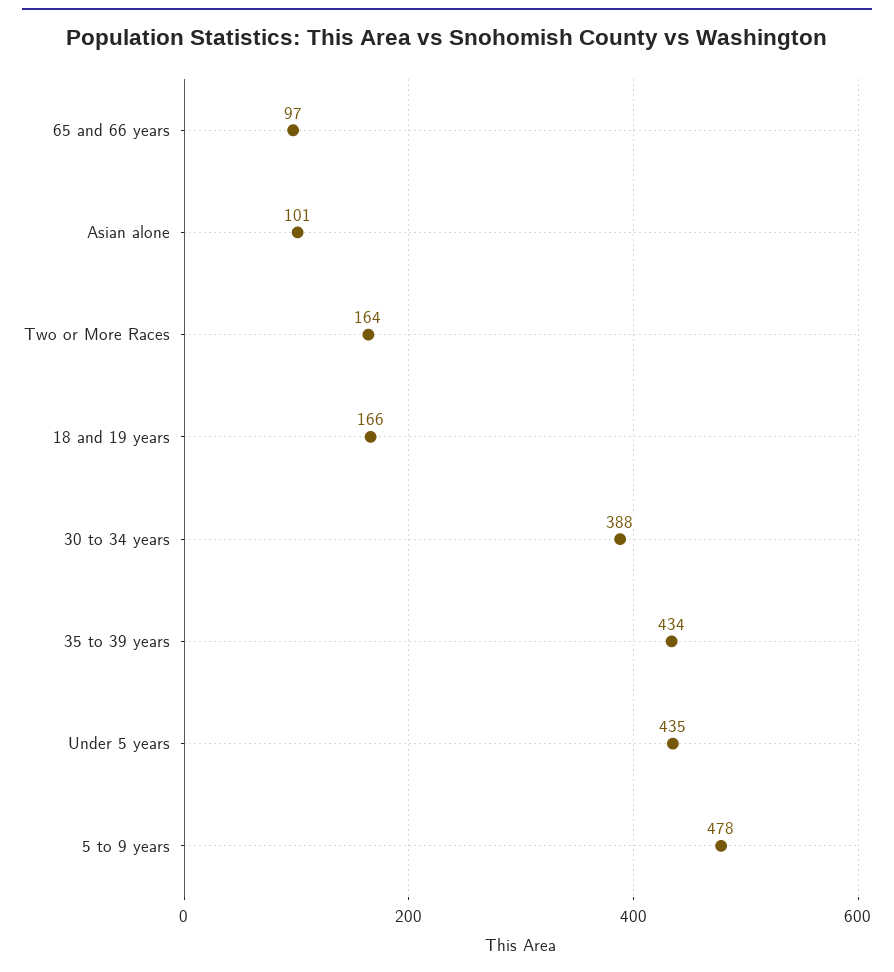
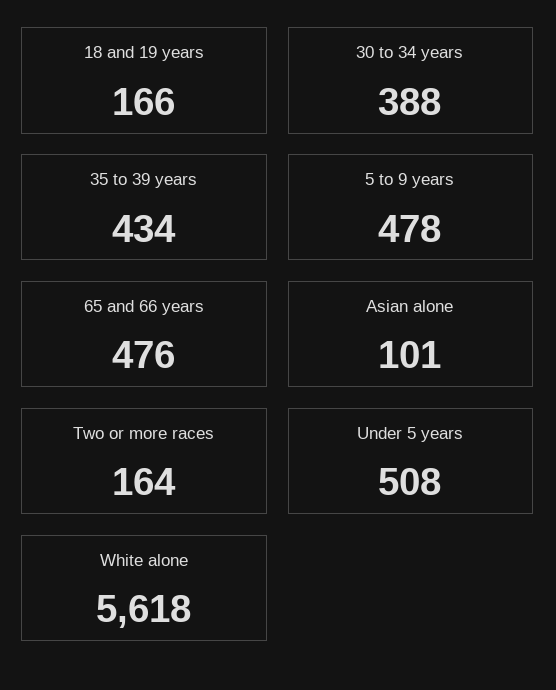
65 and 66 years: 97 -> 476
Under 5 years: 435 -> 508
White alone: none -> 5618

